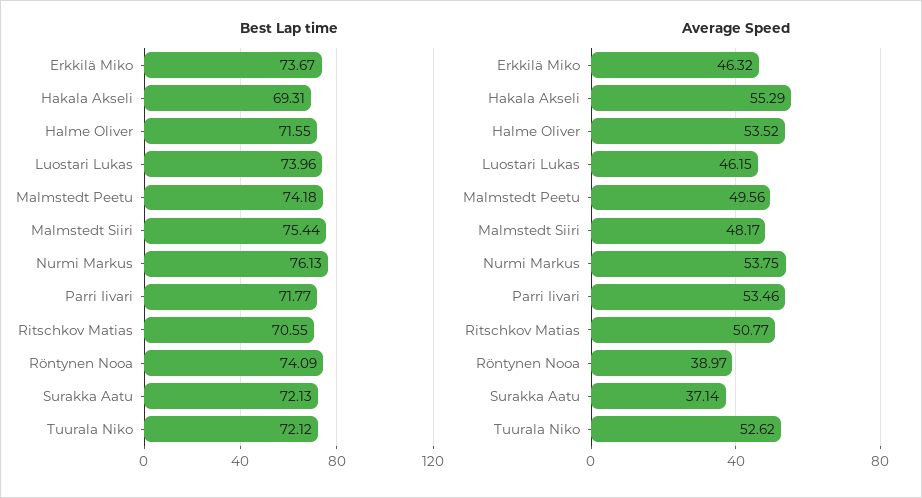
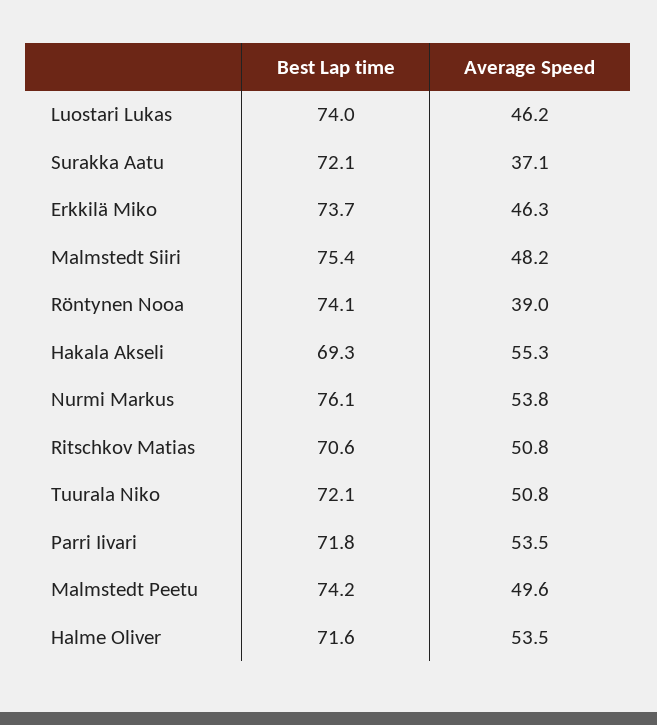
Average Speed, Tuurala Niko: 52.62 -> 50.8

